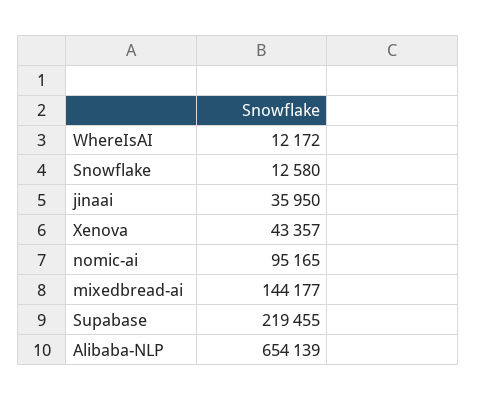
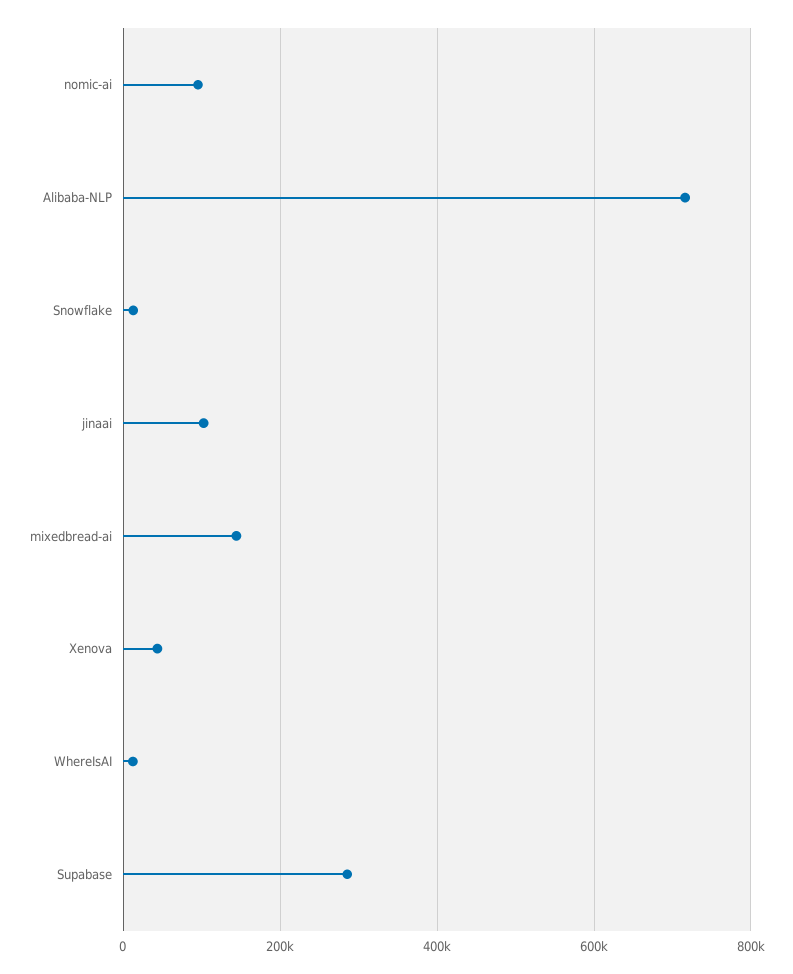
jinaai: 35950 -> 100000
Supabase: 219455 -> 280000
Alibaba-NLP: 654139 -> 720000

